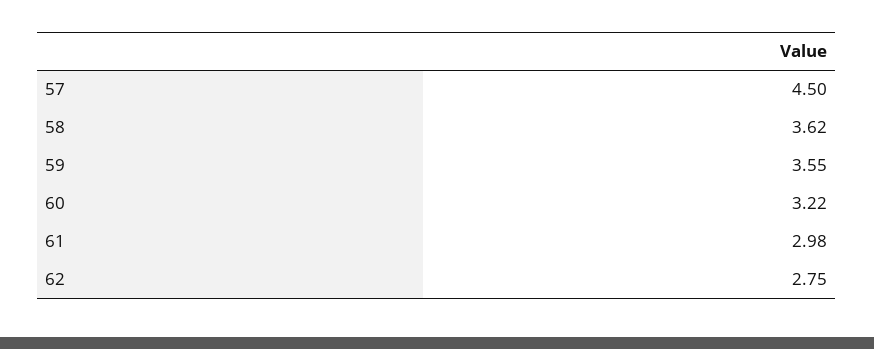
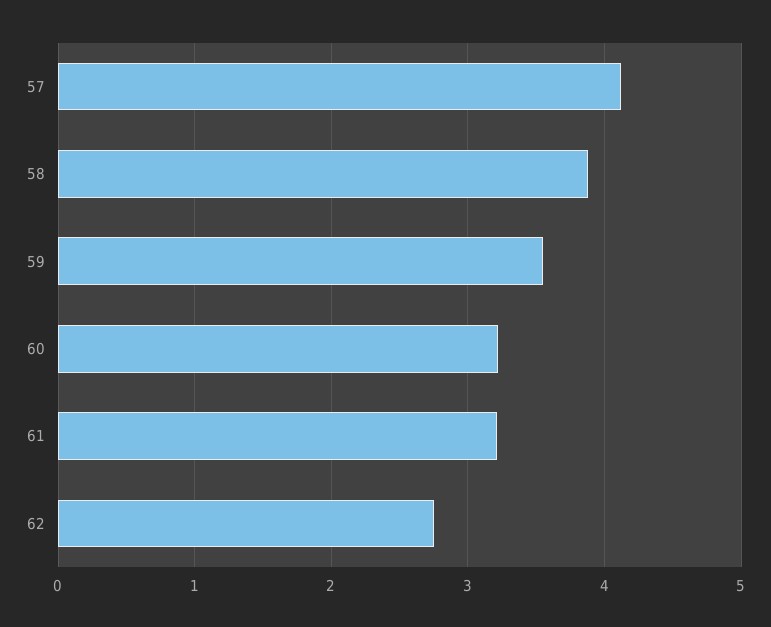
57: 4.5 -> 4.1
58: 3.62 -> 3.9
61: 2.98 -> 3.2

